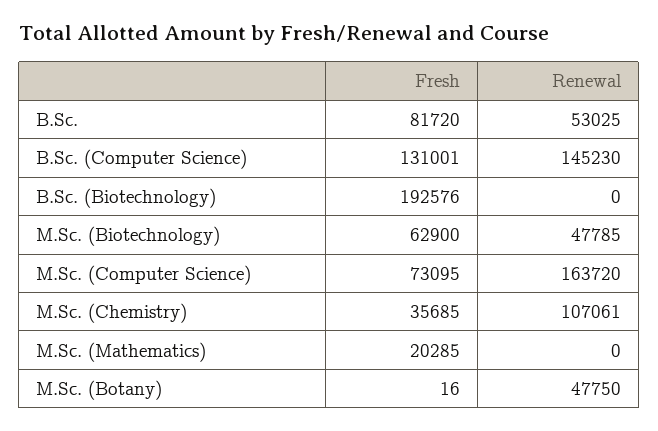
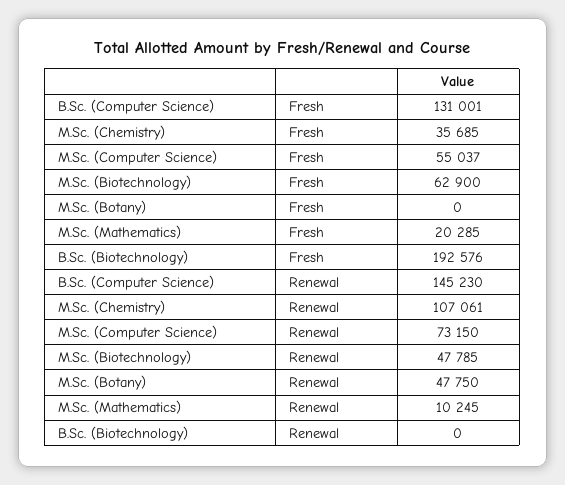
Fresh, B.Sc.: 81720 -> none
Renewal, B.Sc.: 53025 -> none
Fresh, M.Sc. (Computer Science): 73095 -> 55037
Renewal, M.Sc. (Computer Science): 163720 -> 73150
Renewal, M.Sc. (Mathematics): 0 -> 10245
Fresh, M.Sc. (Botany): 16 -> 0

